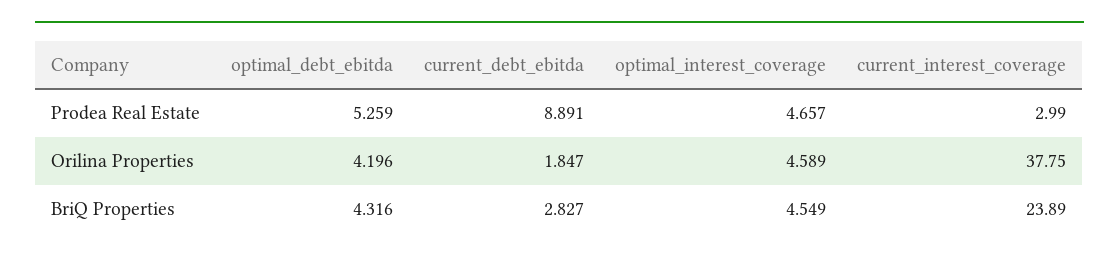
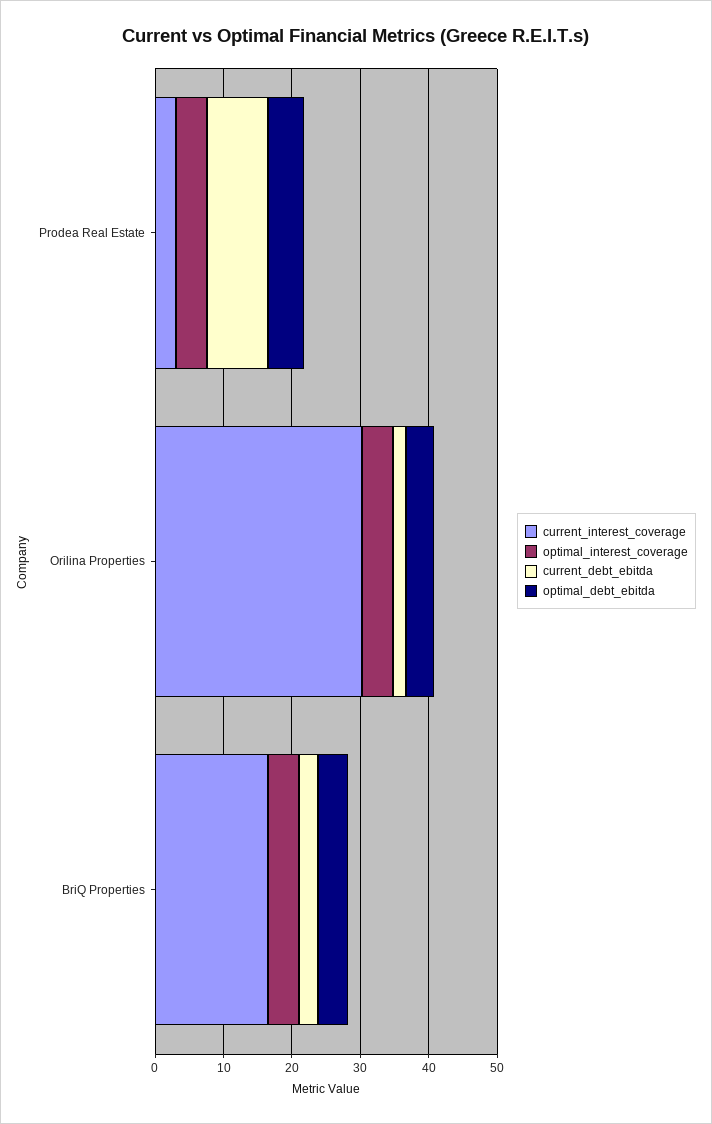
current_interest_coverage, Orilina Properties: 37.75 -> 30
current_interest_coverage, BriQ Properties: 23.89 -> 16

